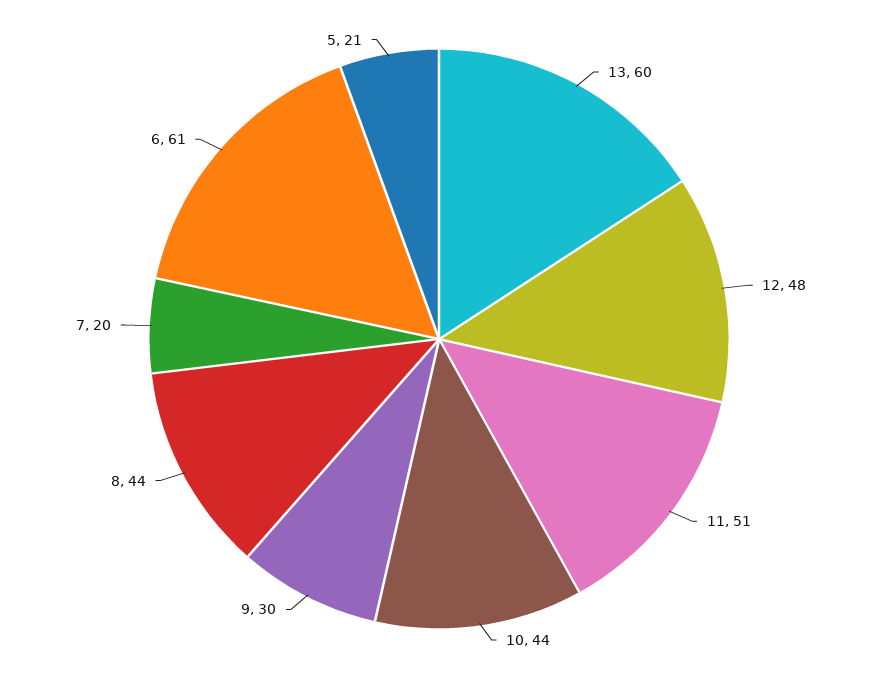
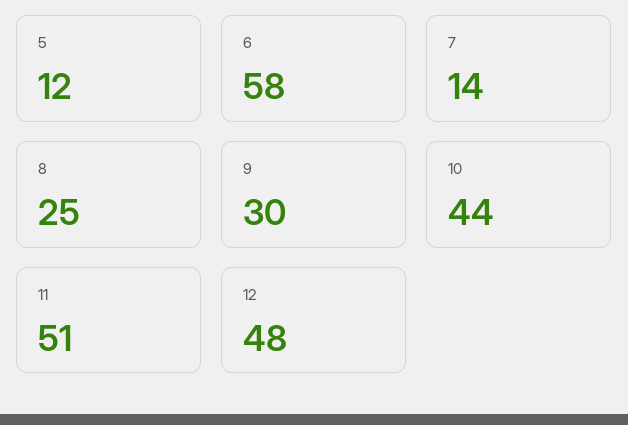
13: 60 -> none
8: 44 -> 25
7: 20 -> 14
6: 61 -> 58
5: 21 -> 12

